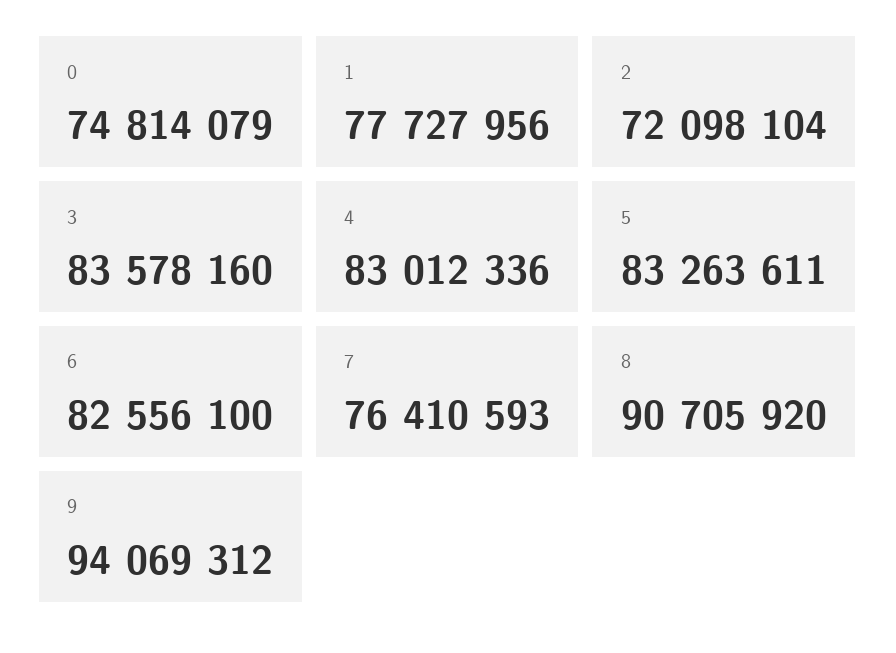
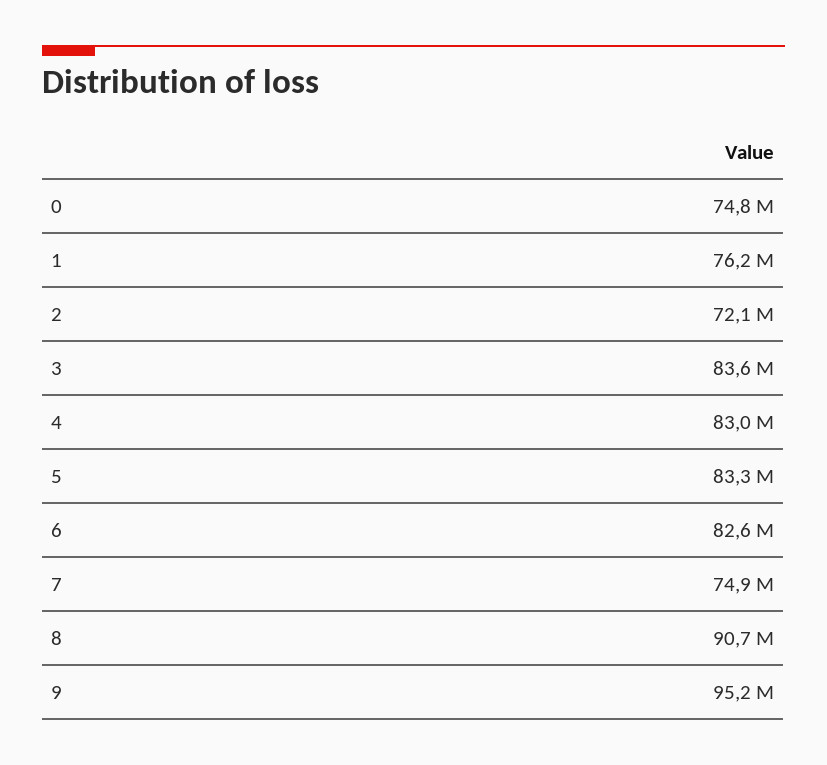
1: 77727956 -> 76200000
7: 76410593 -> 74900000
9: 94069312 -> 95200000

